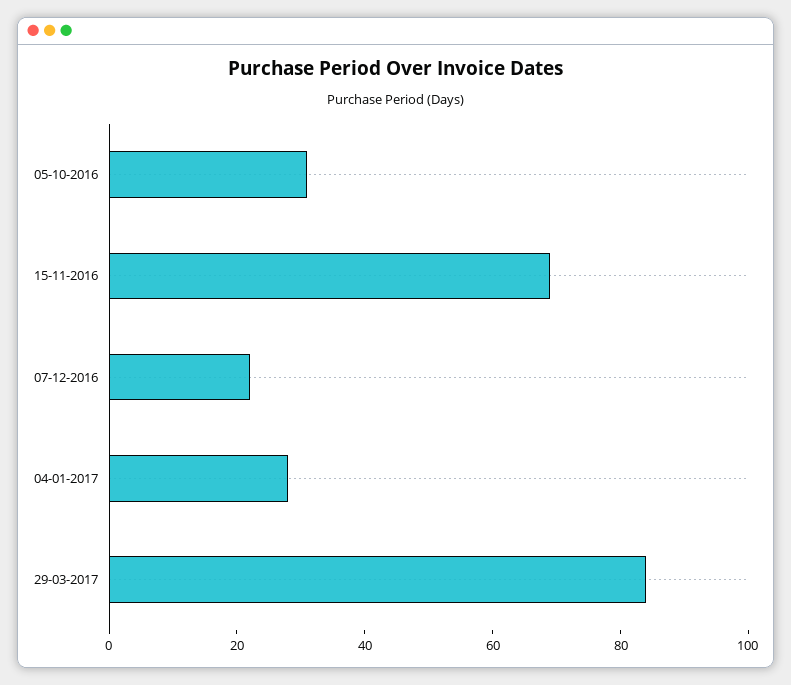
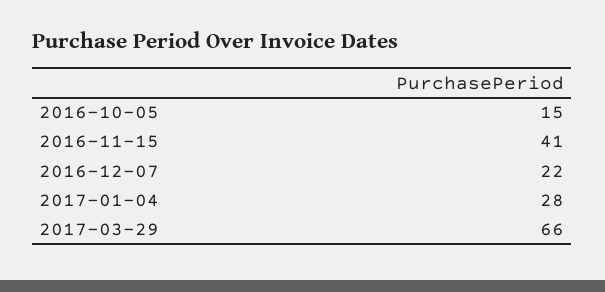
05-10-2016: 30 -> 15
15-11-2016: 70 -> 41
29-03-2017: 85 -> 66

